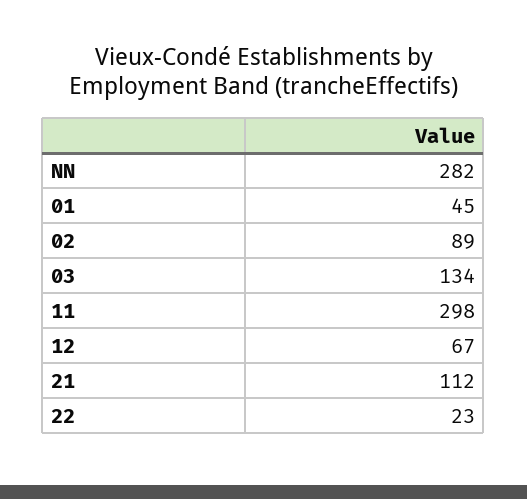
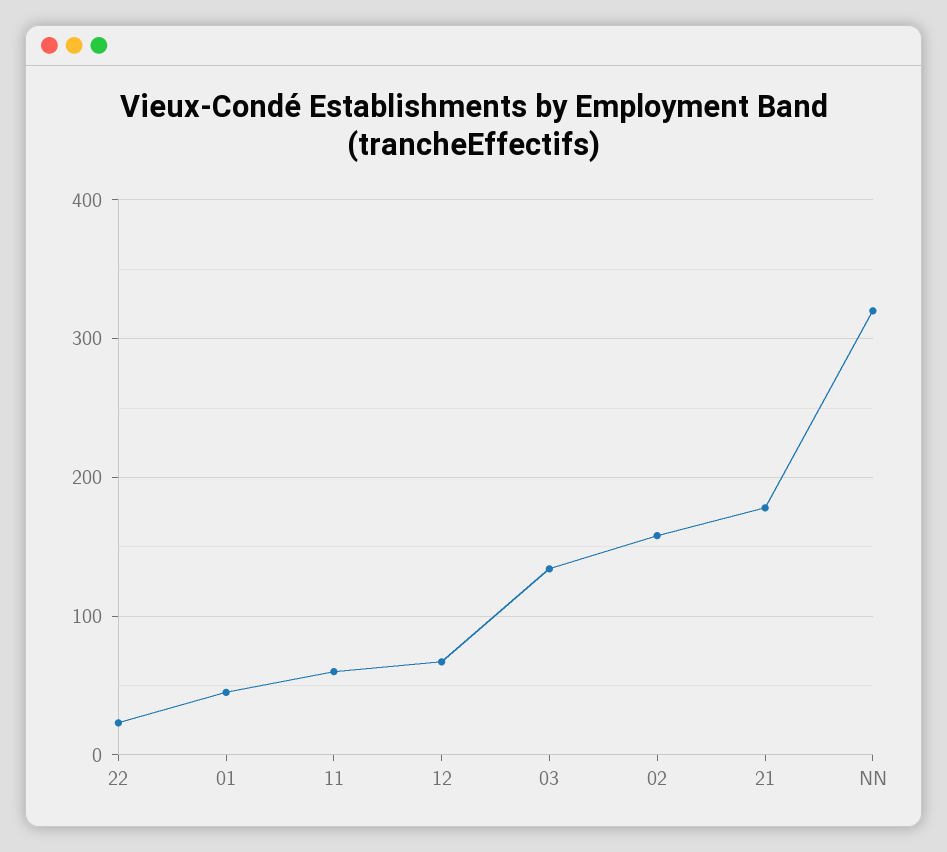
NN: 282 -> 320
02: 89 -> 160
11: 298 -> 60
21: 112 -> 180

